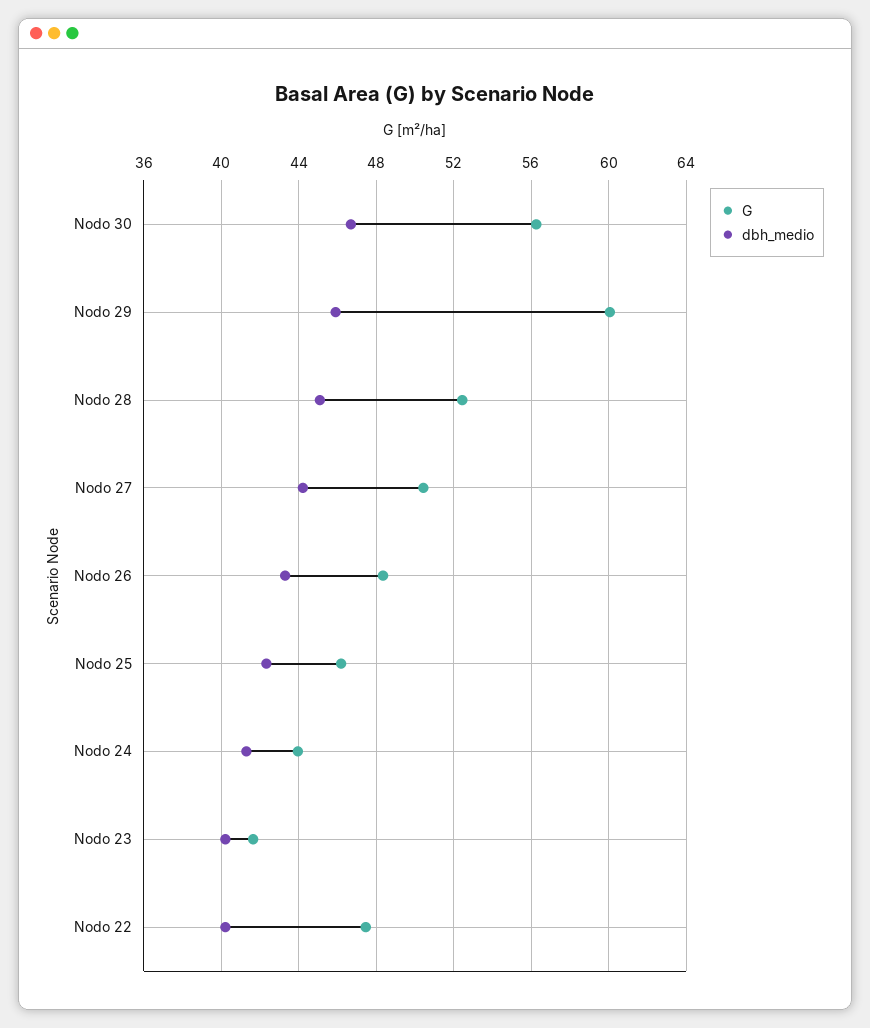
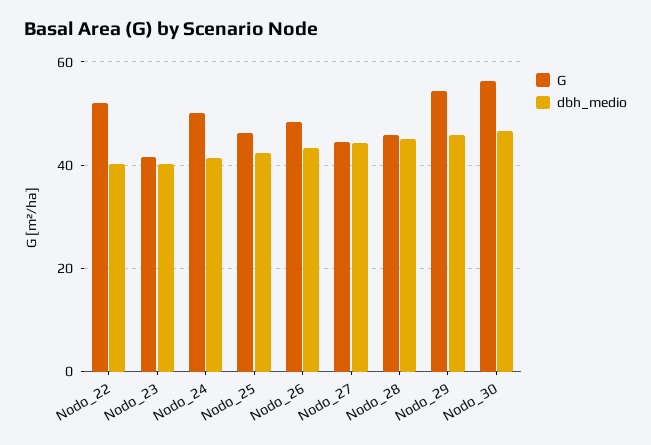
G, Nodo 29: 60 -> 54
G, Nodo 28: 52.5 -> 46
G, Nodo 27: 50.5 -> 44
G, Nodo 24: 44 -> 50
G, Nodo 22: 47.5 -> 52

